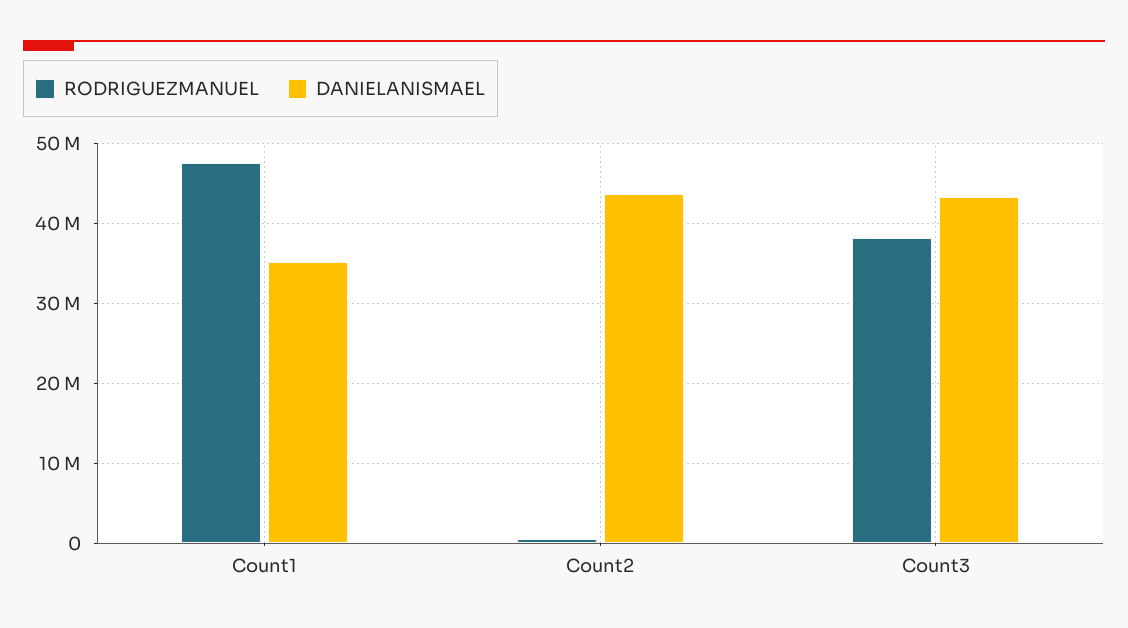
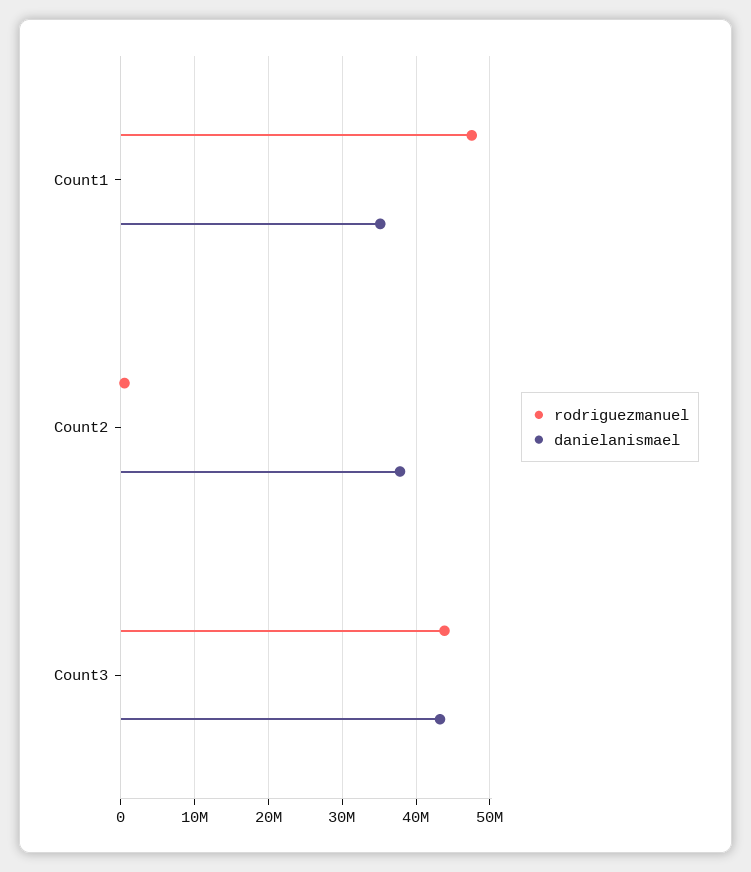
DANIELANISMAEL, Count2: 44000000 -> 38000000
RODRIGUEZMANUEL, Count3: 38000000 -> 44000000

